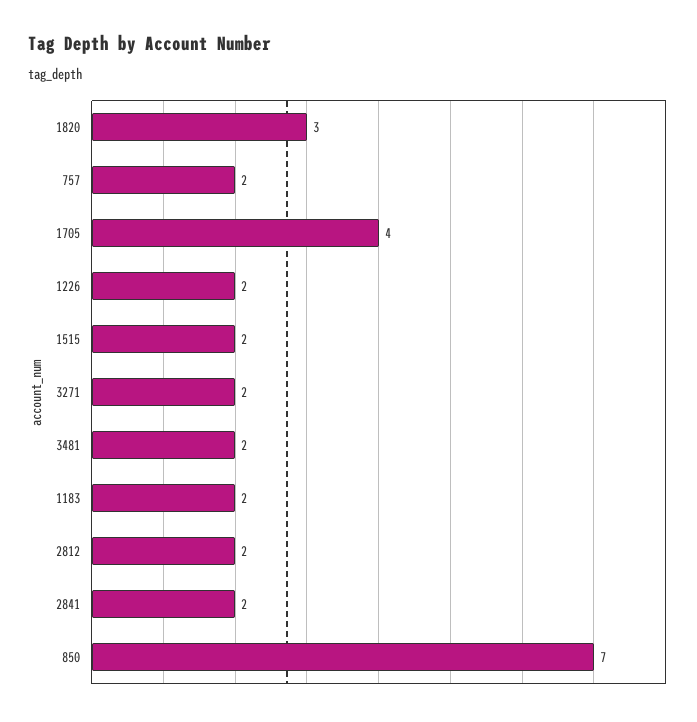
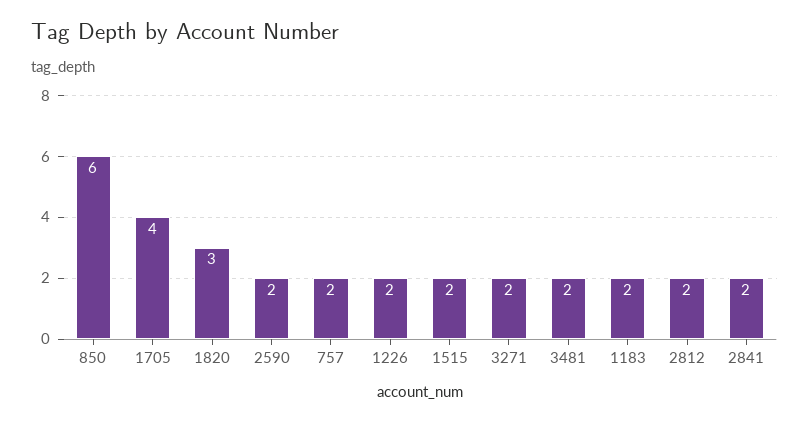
850: 7 -> 6
2590: none -> 2

